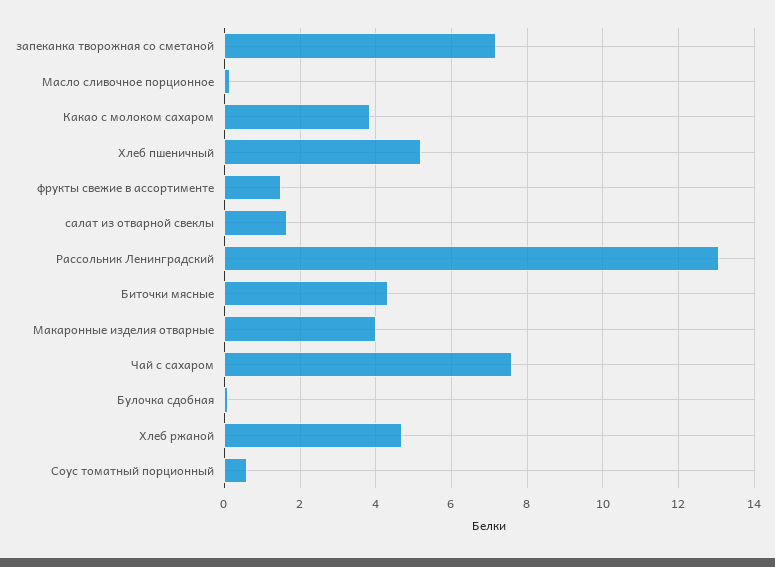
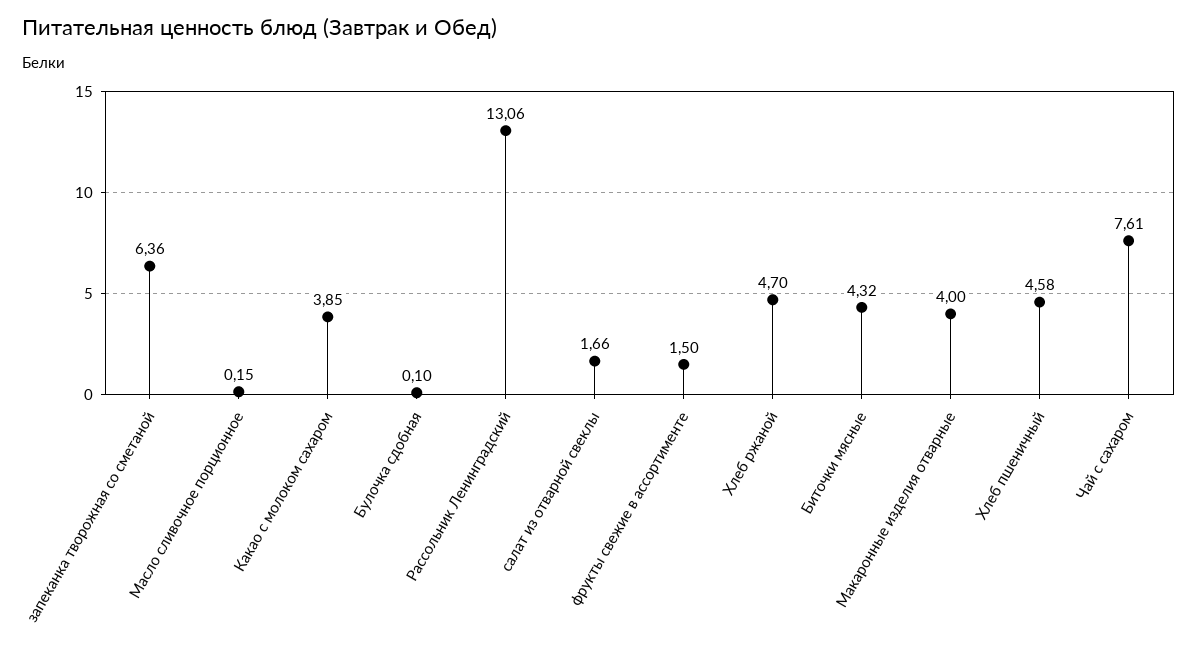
запеканка творожная со сметаной: 7.2 -> 6.36
Хлеб пшеничный: 5.2 -> 4.58
Соус томатный порционный: 0.6 -> none

